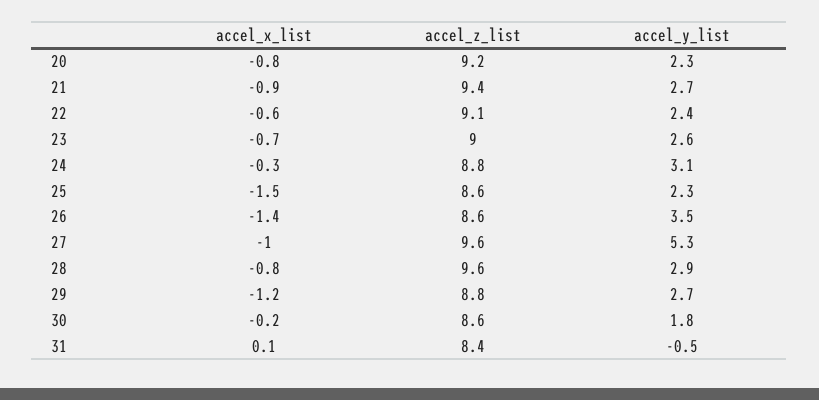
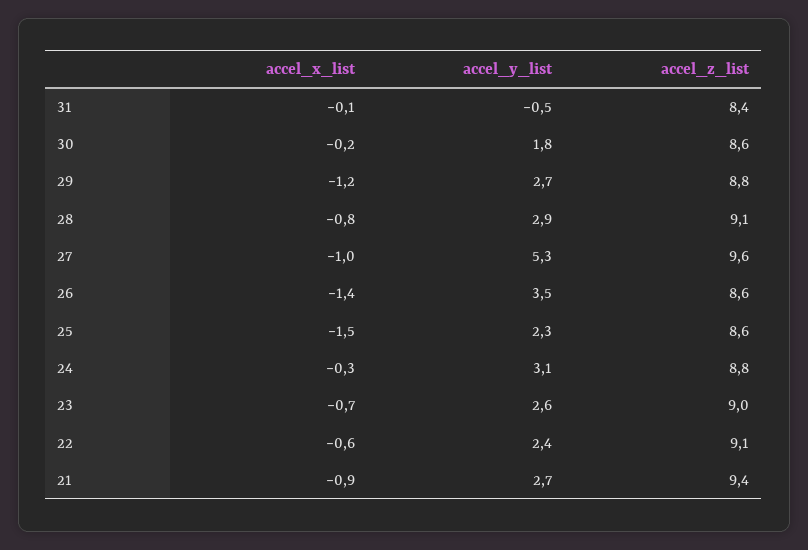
accel_x_list, 20: -0.8 -> none
accel_z_list, 20: 9.2 -> none
accel_y_list, 20: 2.3 -> none
accel_z_list, 28: 9.6 -> 9.1
accel_x_list, 31: 0.1 -> -0.1

